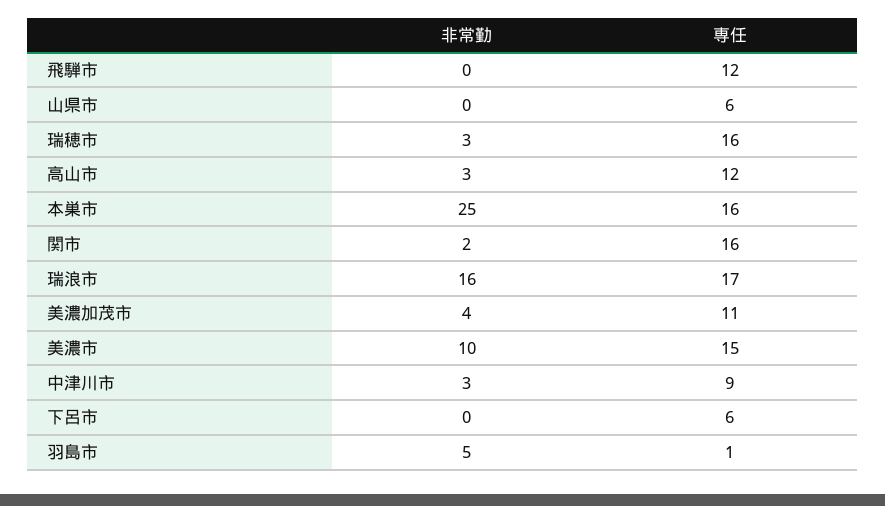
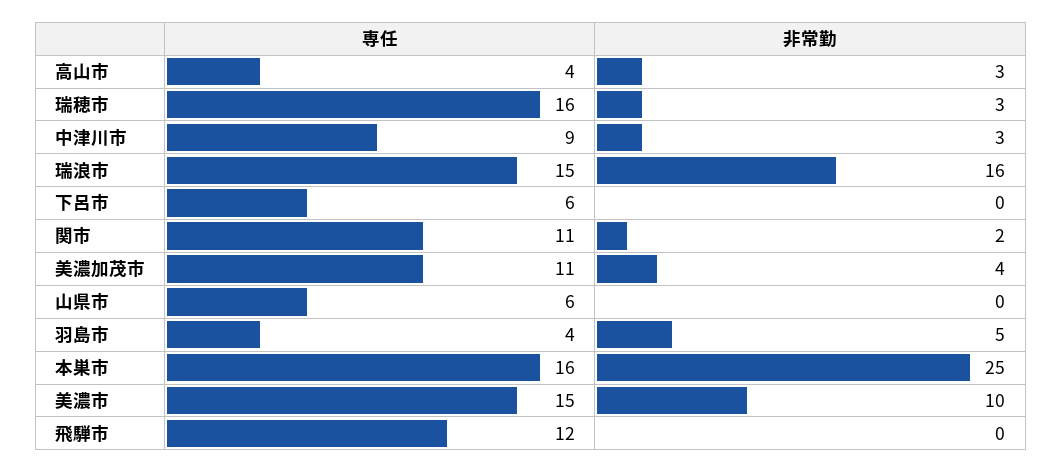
専任, 高山市: 12 -> 4
専任, 関市: 16 -> 11
専任, 瑞浪市: 17 -> 15
専任, 羽島市: 1 -> 4

